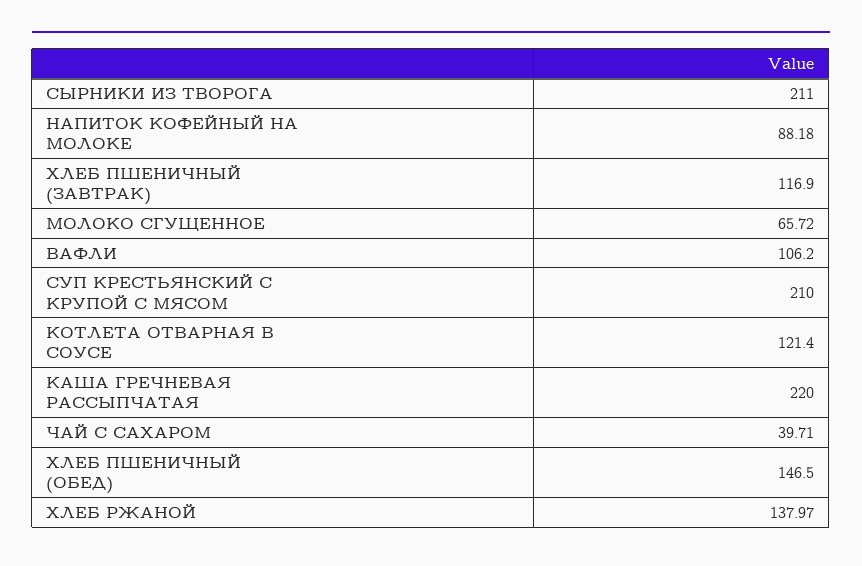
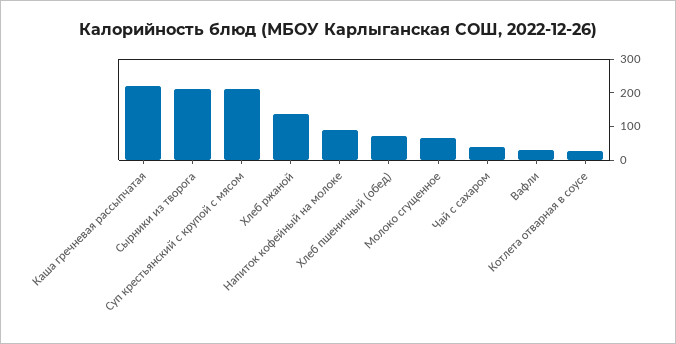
ХЛЕБ ПШЕНИЧНЫЙ (ЗАВТРАК): 116.9 -> none
ВАФЛИ: 106.2 -> 25
КОТЛЕТА ОТВАРНАЯ В СОУСЕ: 121.4 -> 25
ХЛЕБ ПШЕНИЧНЫЙ (ОБЕД): 146.5 -> 75

